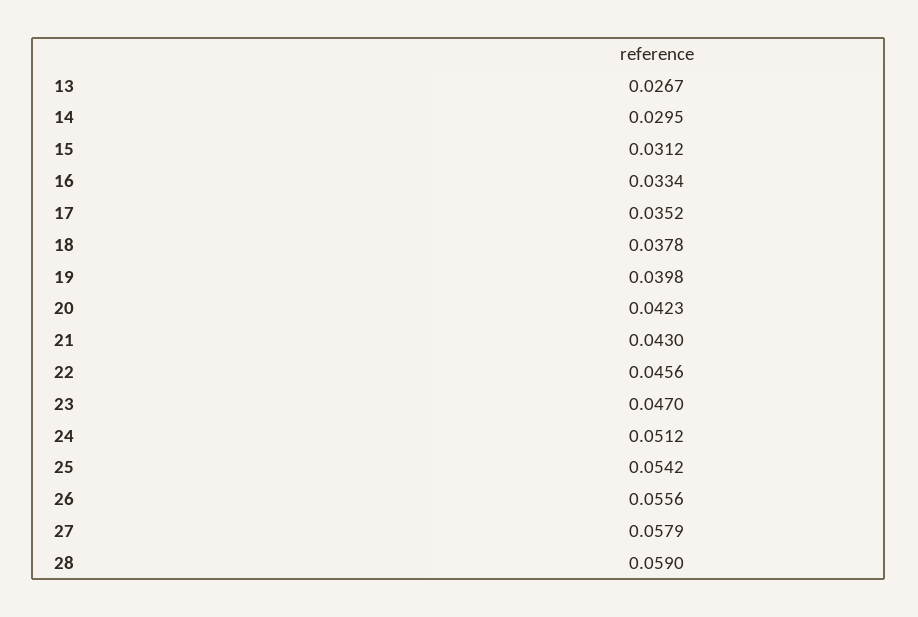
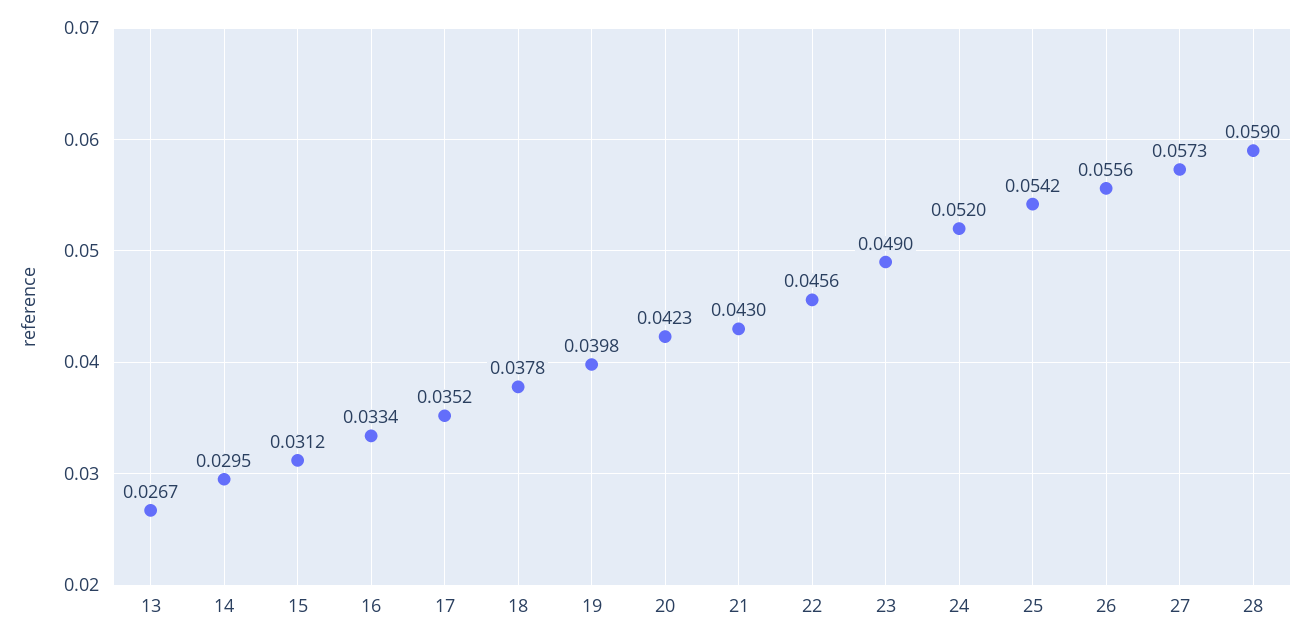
23: 0.047 -> 0.049
24: 0.0512 -> 0.052
27: 0.0579 -> 0.0573

